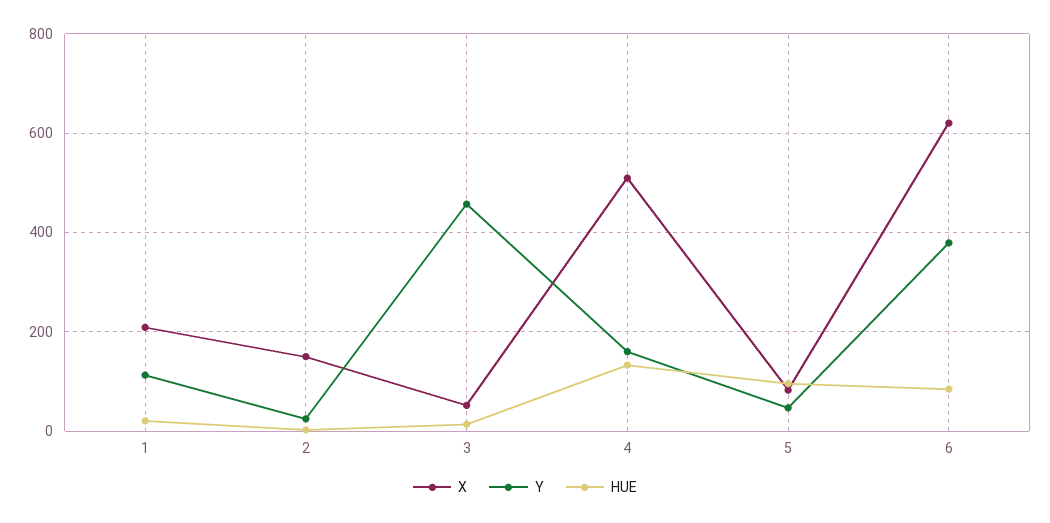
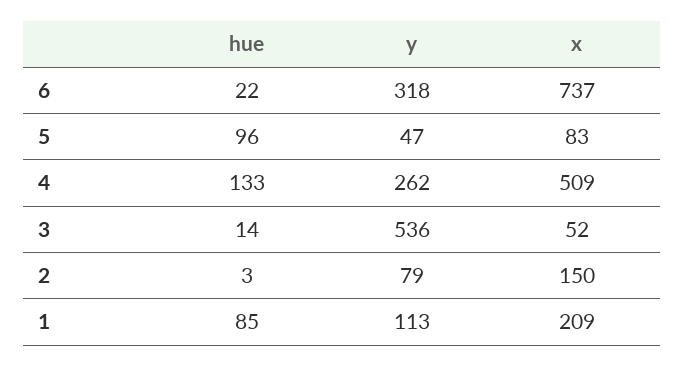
HUE, 1: 20 -> 85
Y, 2: 20 -> 79
Y, 3: 460 -> 536
Y, 4: 160 -> 262
X, 6: 620 -> 737
Y, 6: 380 -> 318
HUE, 6: 80 -> 22

